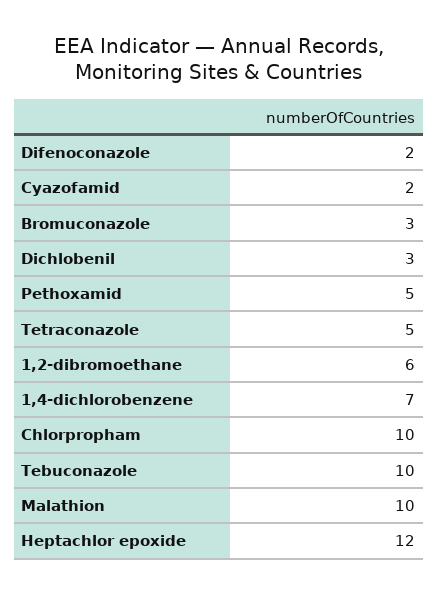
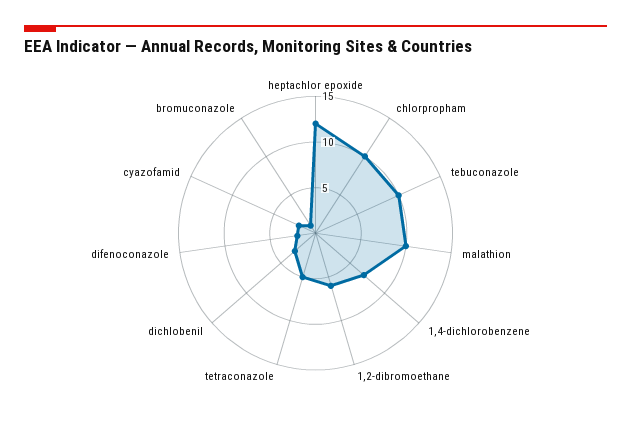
Bromuconazole: 3 -> 1
Pethoxamid: 5 -> none

